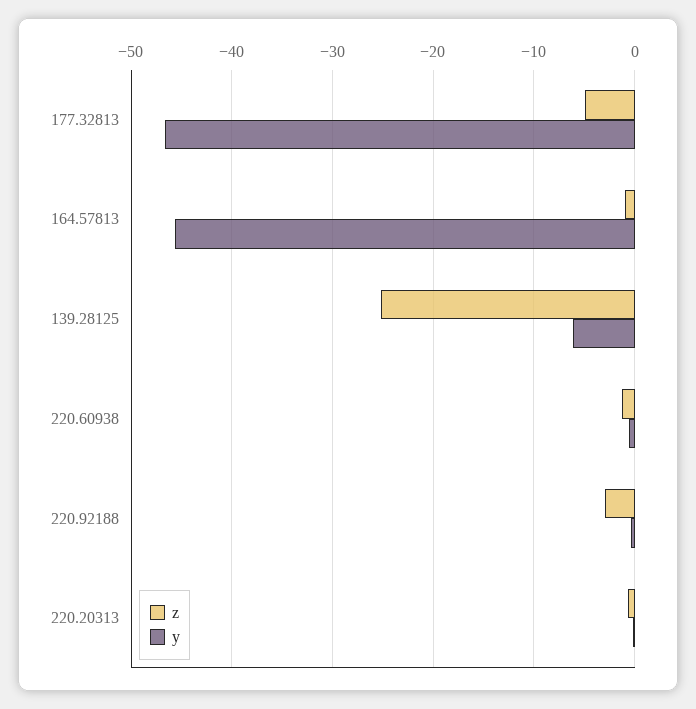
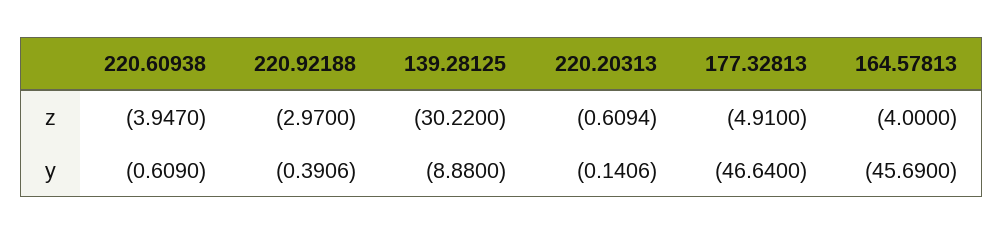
z, 164.57813: -1 -> -4
z, 139.28125: -25 -> -30.22
y, 139.28125: -6 -> -8.88
z, 220.60938: -1 -> -3.947

